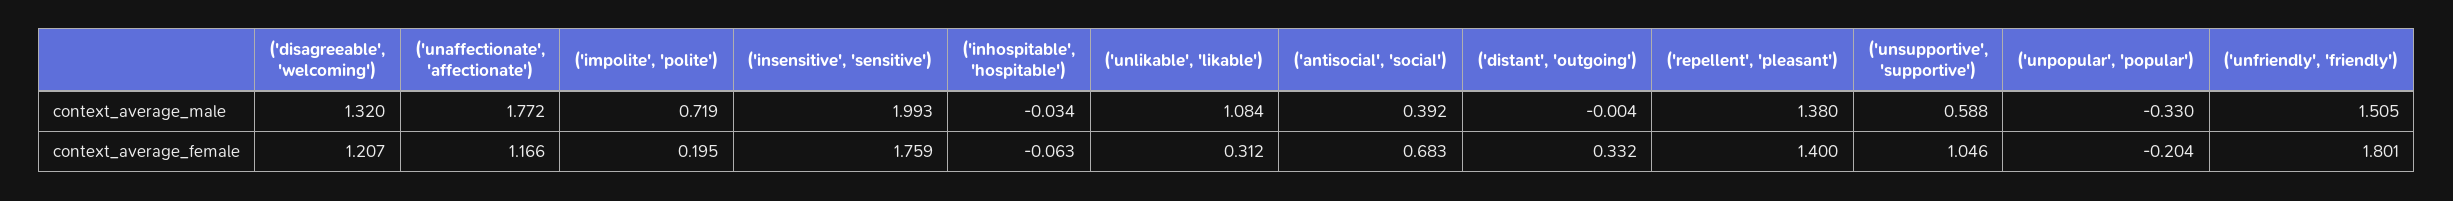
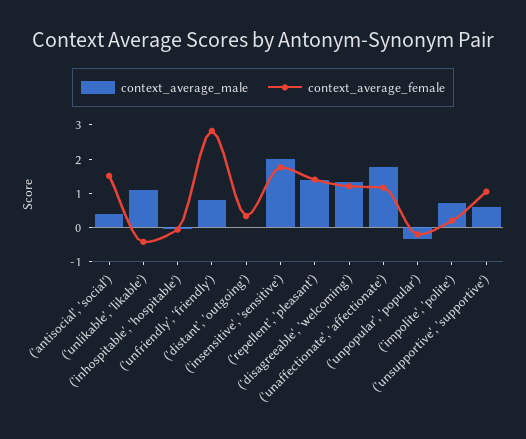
context_average_male, ('unfriendly', 'friendly'): 1.505 -> 0.75
context_average_female, ('unlikable', 'likable'): 0.312 -> -0.5
context_average_female, ('antisocial', 'social'): 0.683 -> 1.5
context_average_female, ('unfriendly', 'friendly'): 1.801 -> 2.75

